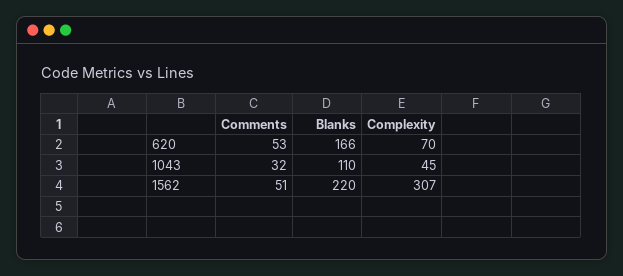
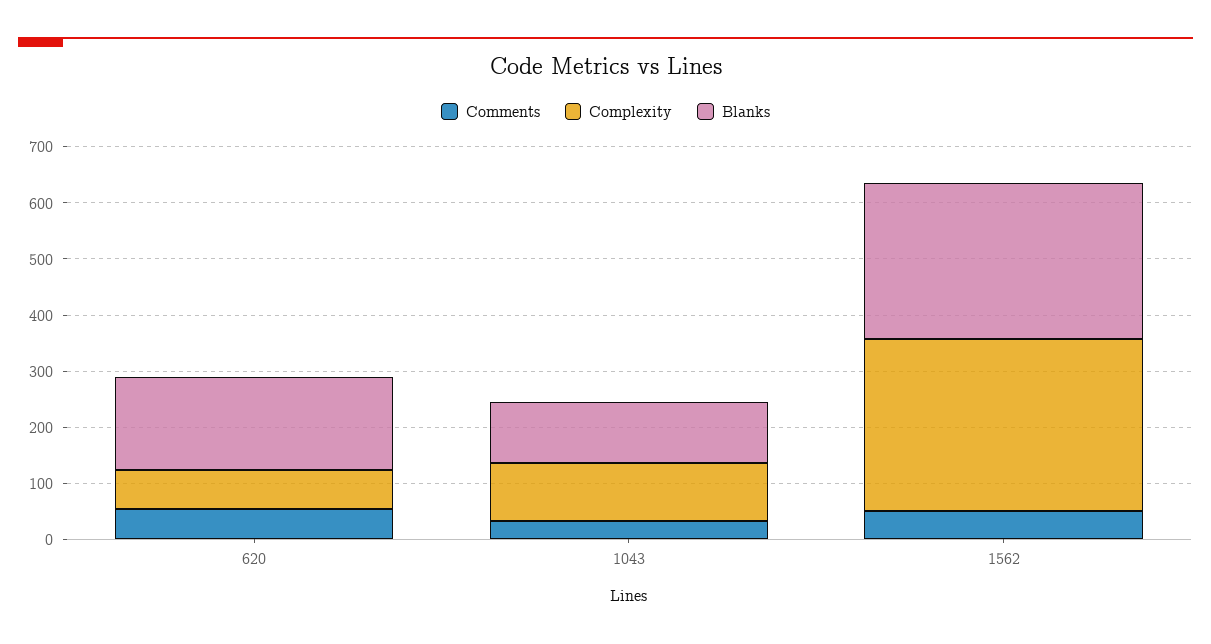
Complexity, 1043: 45 -> 100
Blanks, 1562: 220 -> 280

